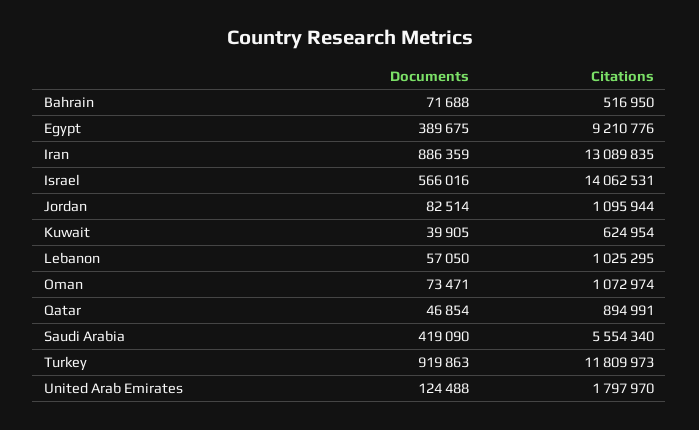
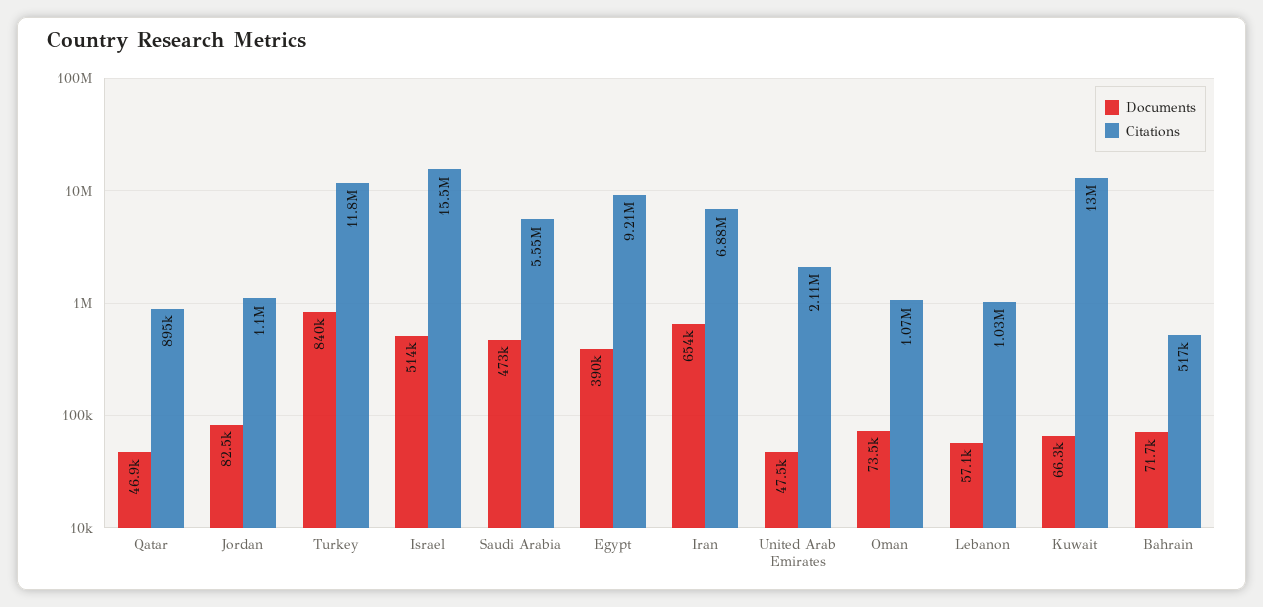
Documents, Iran: 886359 -> 654000
Citations, Iran: 13089835 -> 6880000
Documents, Israel: 566016 -> 514000
Citations, Israel: 14062531 -> 15500000
Documents, Kuwait: 39905 -> 66300
Citations, Kuwait: 624954 -> 13000000
Documents, Saudi Arabia: 419090 -> 473000
Documents, Turkey: 919863 -> 840000
Documents, United Arab Emirates: 124488 -> 47500
Citations, United Arab Emirates: 1797970 -> 2110000

